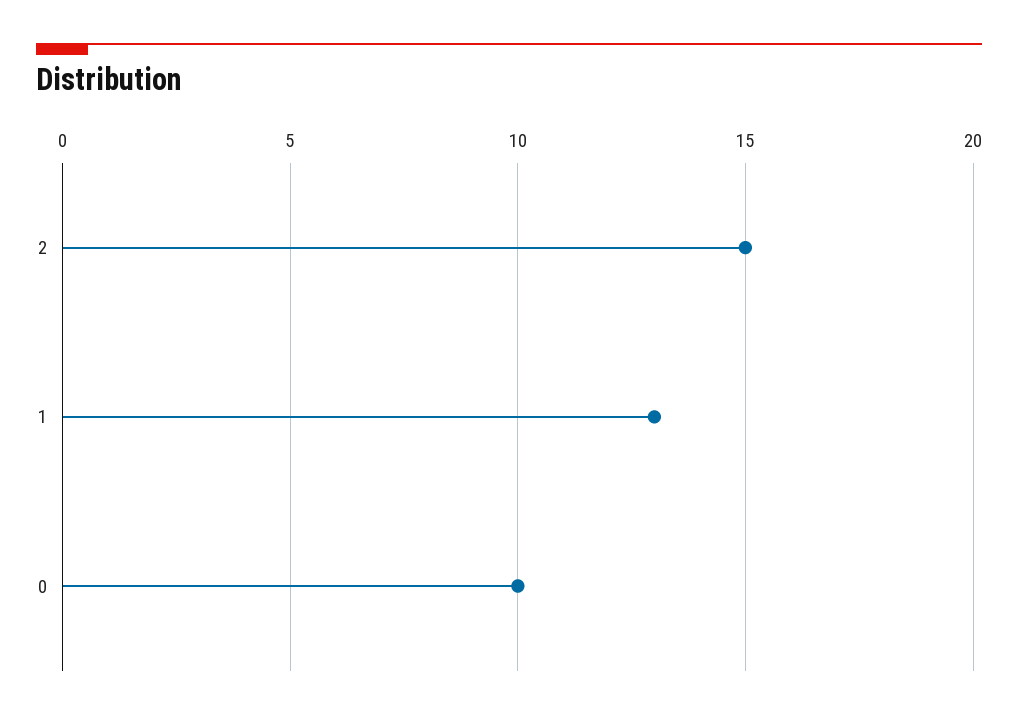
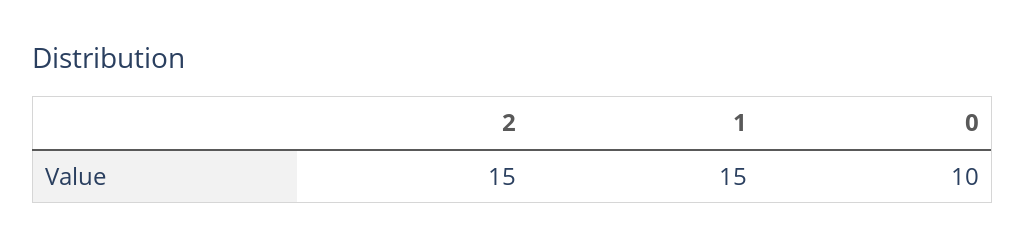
1: 13 -> 15

